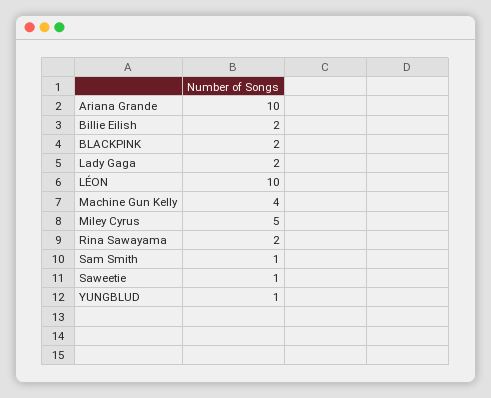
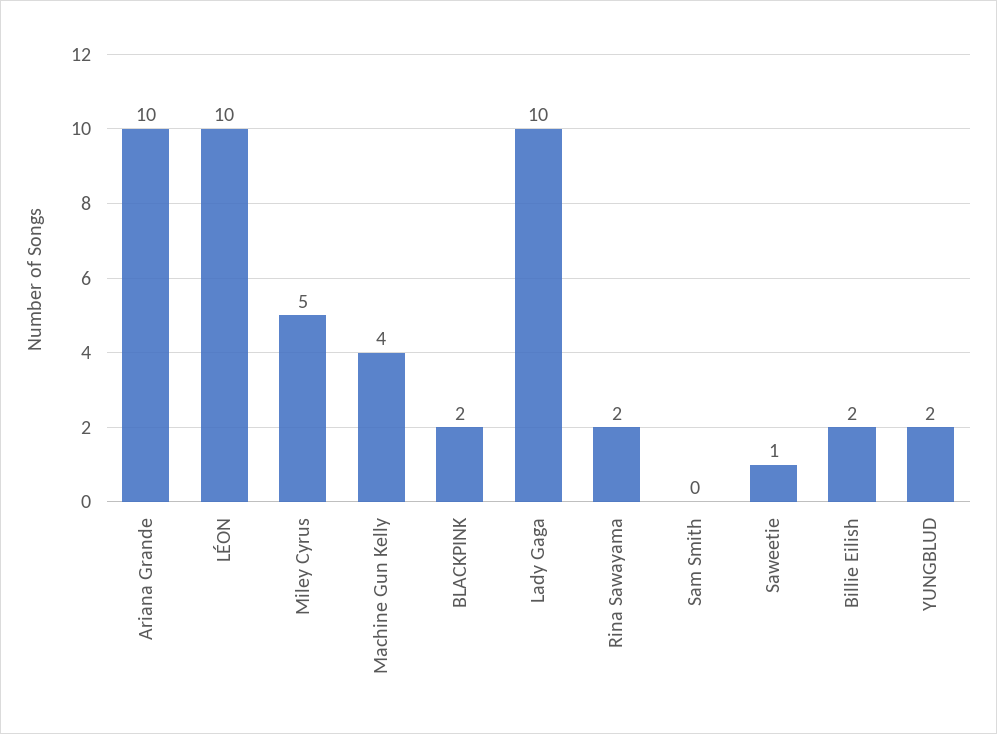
Lady Gaga: 2 -> 10
Sam Smith: 1 -> 0
YUNGBLUD: 1 -> 2

